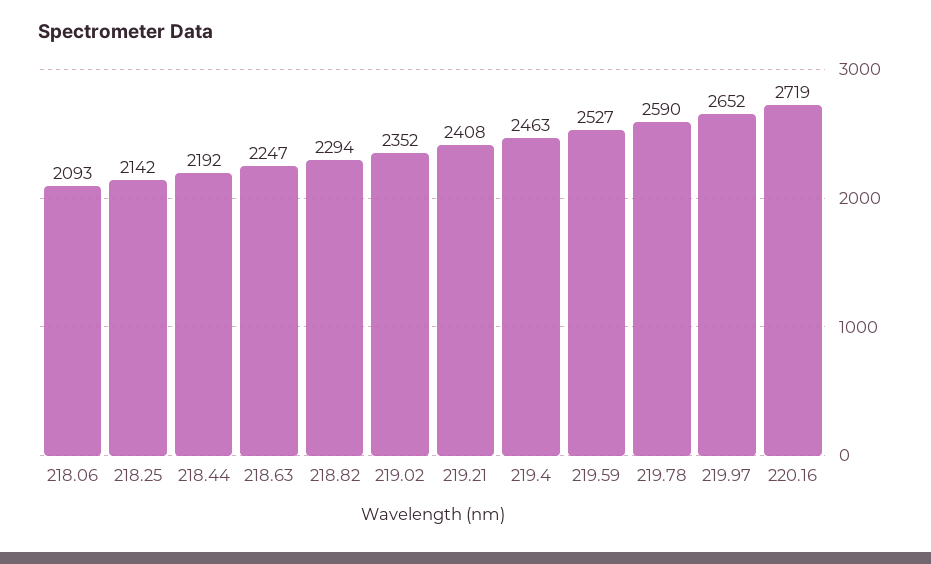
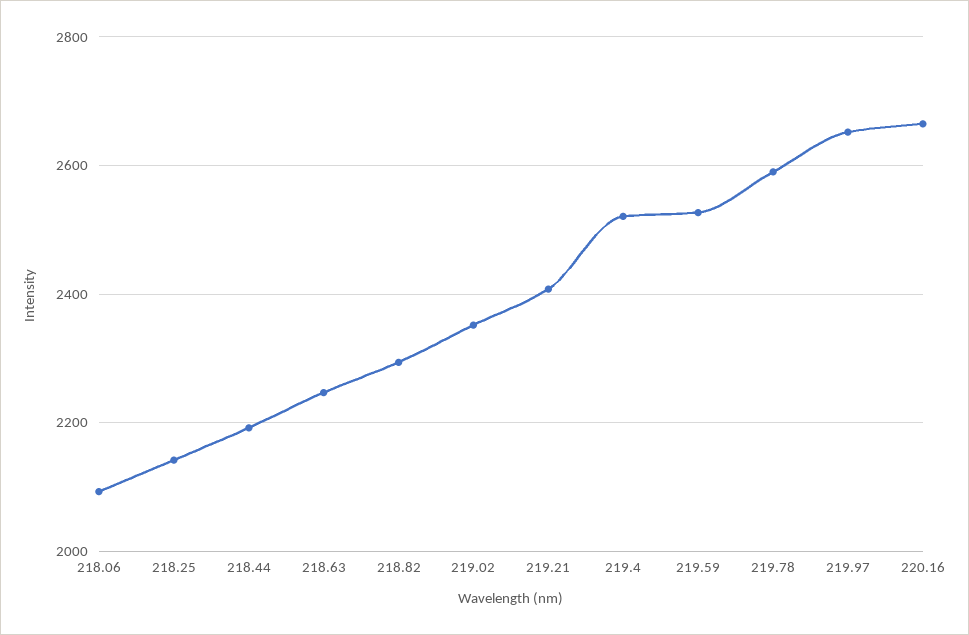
219.4: 2463 -> 2520
220.16: 2719 -> 2660

